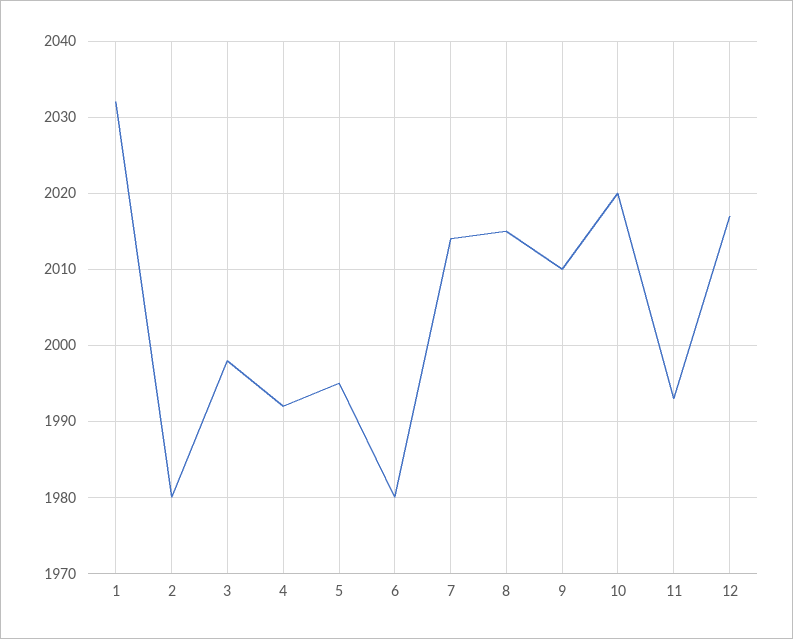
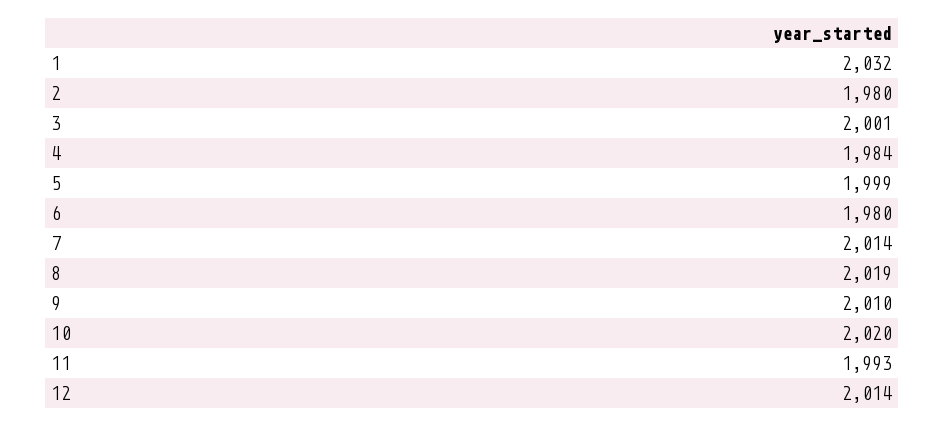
3: 1998 -> 2001
4: 1992 -> 1984
5: 1995 -> 1999
8: 2015 -> 2019
12: 2017 -> 2014

